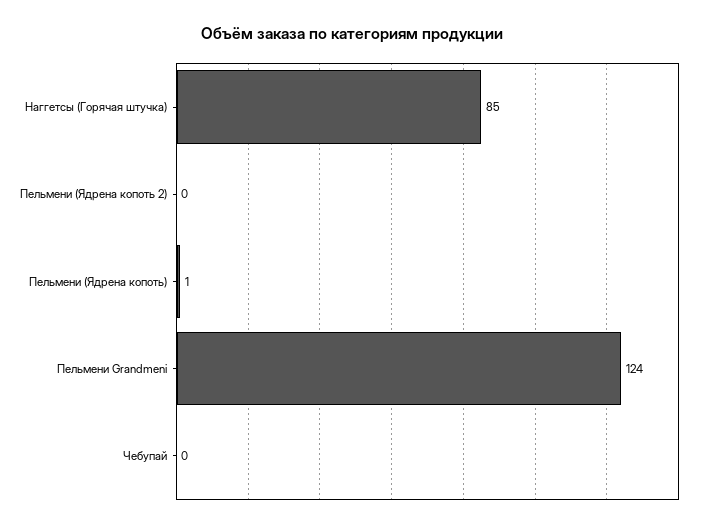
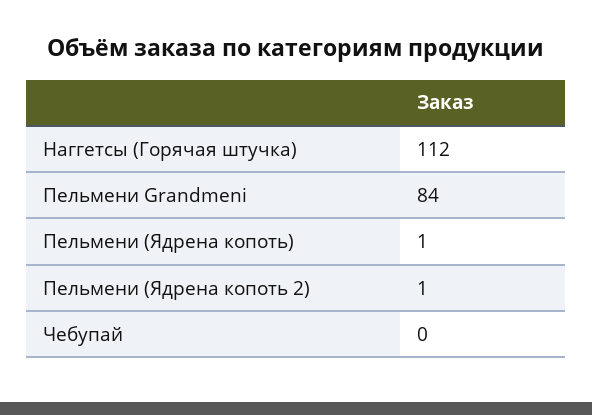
Наггетсы (Горячая штучка): 85 -> 112
Пельмени (Ядрена копоть 2): 0 -> 1
Пельмени Grandmeni: 124 -> 84

